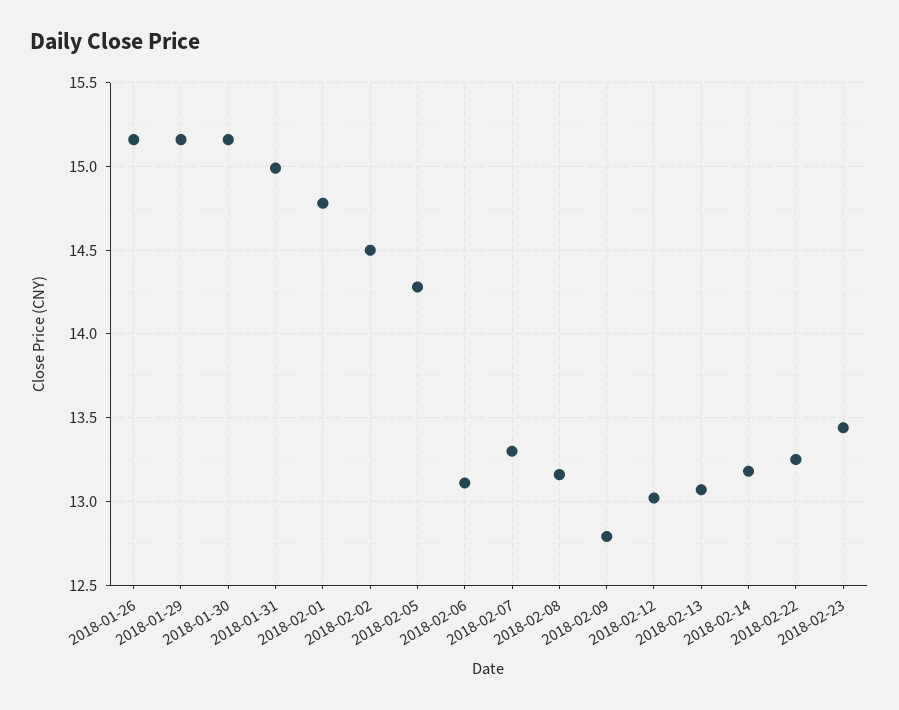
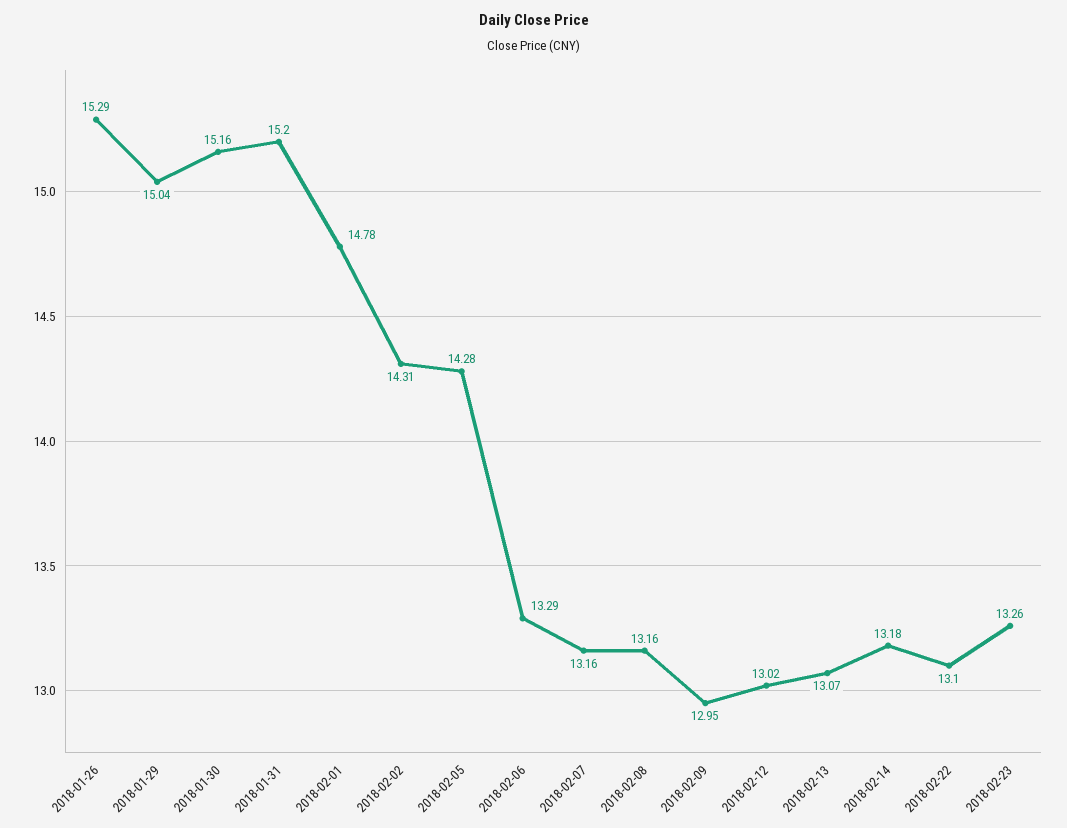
2018-01-26: 15.15 -> 15.29
2018-01-29: 15.15 -> 15.04
2018-01-31: 15 -> 15.2
2018-02-02: 14.5 -> 14.31
2018-02-06: 13.1 -> 13.29
2018-02-07: 13.3 -> 13.16
2018-02-09: 12.8 -> 12.95
2018-02-22: 13.25 -> 13.1
2018-02-23: 13.45 -> 13.26

